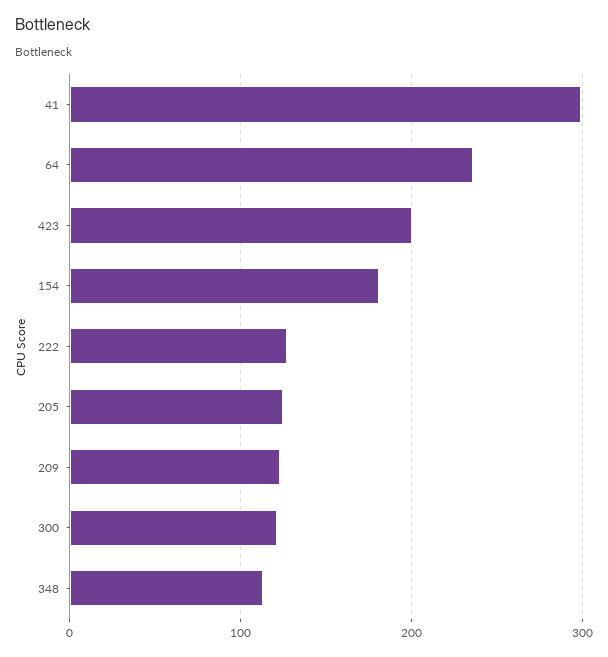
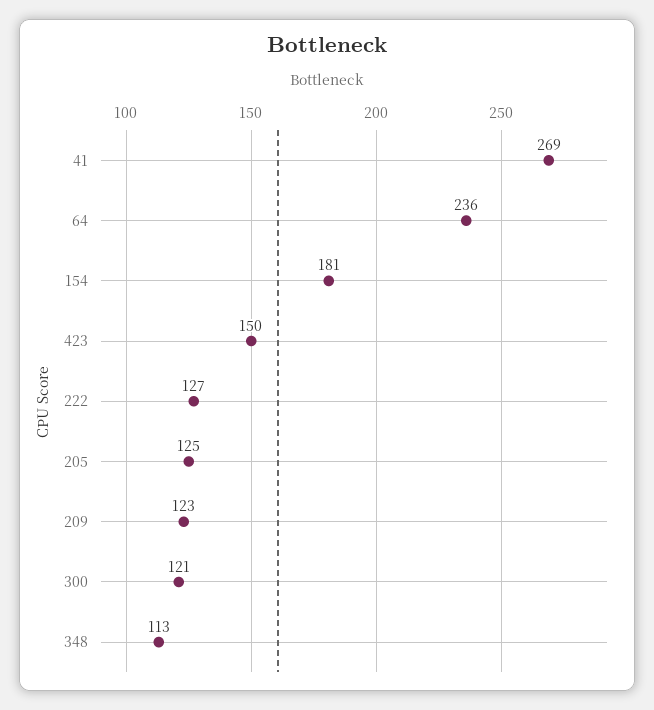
41: 300 -> 269
423: 200 -> 150

